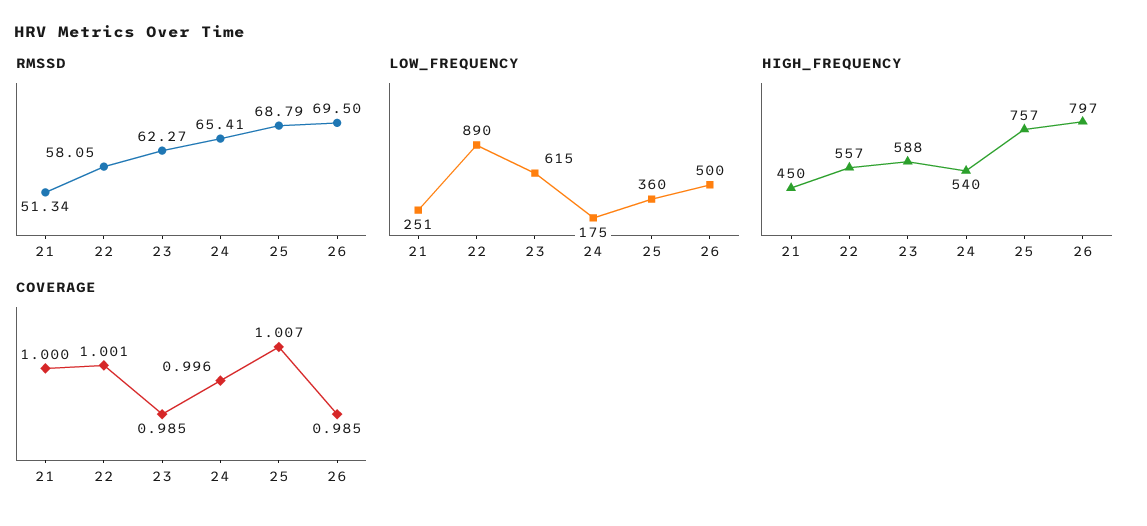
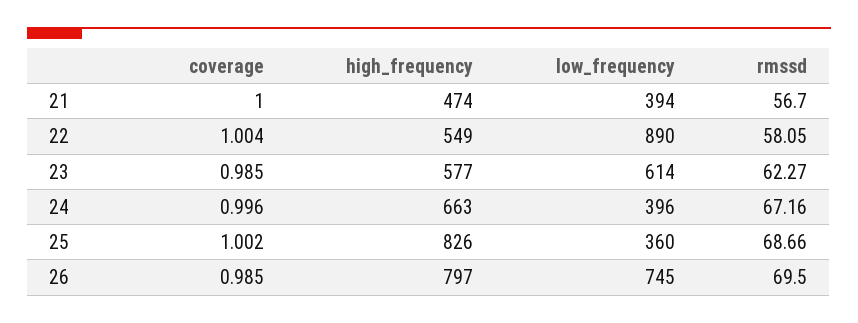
RMSSD, 21: 51.34 -> 56.7
RMSSD, 24: 65.41 -> 67.16
RMSSD, 25: 68.79 -> 68.66
LOW_FREQUENCY, 21: 251 -> 394
LOW_FREQUENCY, 23: 615 -> 614
LOW_FREQUENCY, 24: 175 -> 396
LOW_FREQUENCY, 26: 500 -> 745
HIGH_FREQUENCY, 21: 450 -> 474
HIGH_FREQUENCY, 22: 557 -> 549
HIGH_FREQUENCY, 23: 588 -> 577
HIGH_FREQUENCY, 24: 540 -> 663
HIGH_FREQUENCY, 25: 757 -> 826
COVERAGE, 22: 1.001 -> 1.004
COVERAGE, 25: 1.007 -> 1.002

